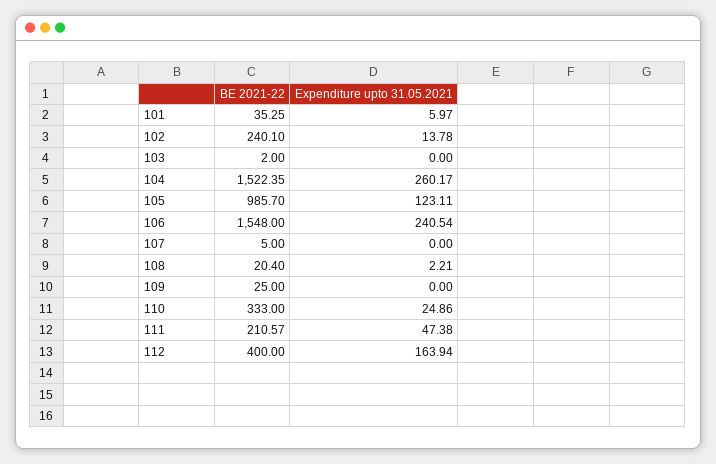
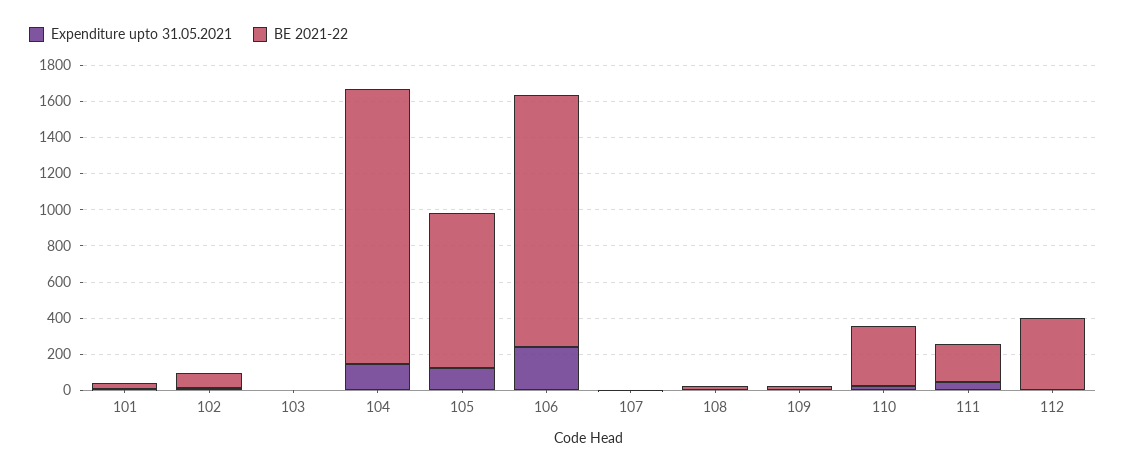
BE 2021-22, 102: 240.1 -> 100
Expenditure upto 31.05.2021, 104: 260.17 -> 150
BE 2021-22, 105: 985.7 -> 850
BE 2021-22, 106: 1548 -> 1400
Expenditure upto 31.05.2021, 112: 163.94 -> 0

